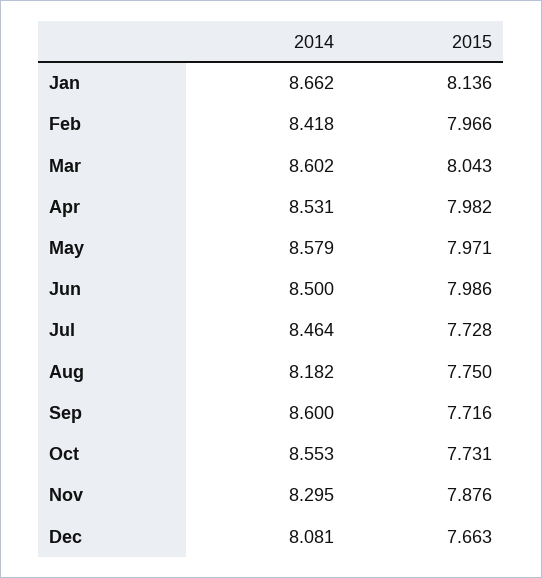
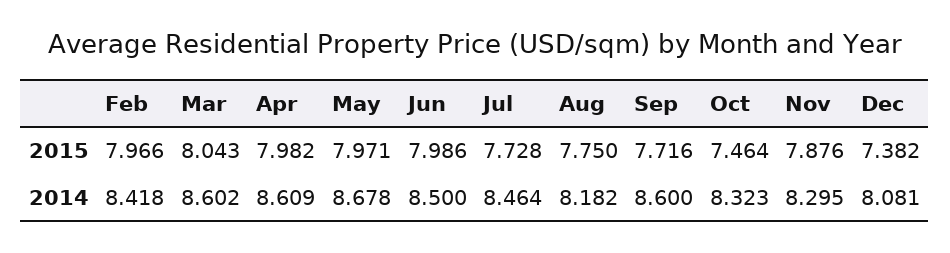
2014, Jan: 8.662 -> none
2015, Jan: 8.136 -> none
2014, Apr: 8.531 -> 8.609
2014, May: 8.579 -> 8.678
2014, Oct: 8.553 -> 8.323
2015, Oct: 7.731 -> 7.464
2015, Dec: 7.663 -> 7.382

